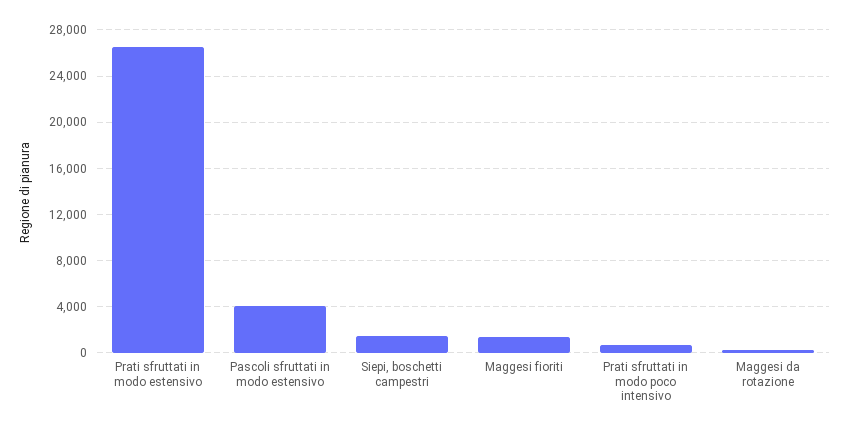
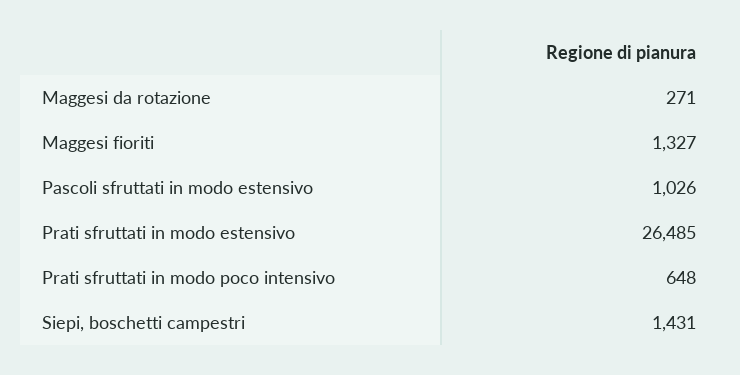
Pascoli sfruttati in modo estensivo: 4000 -> 1026

